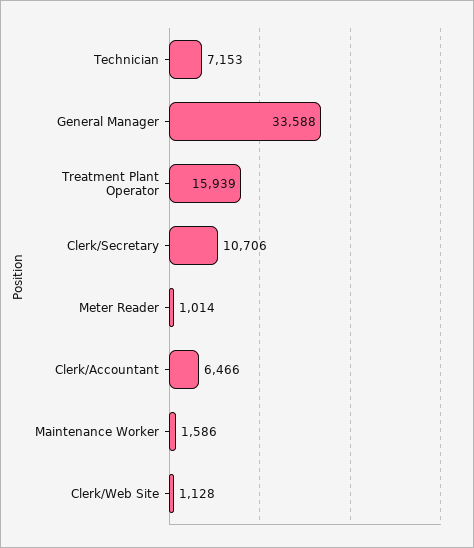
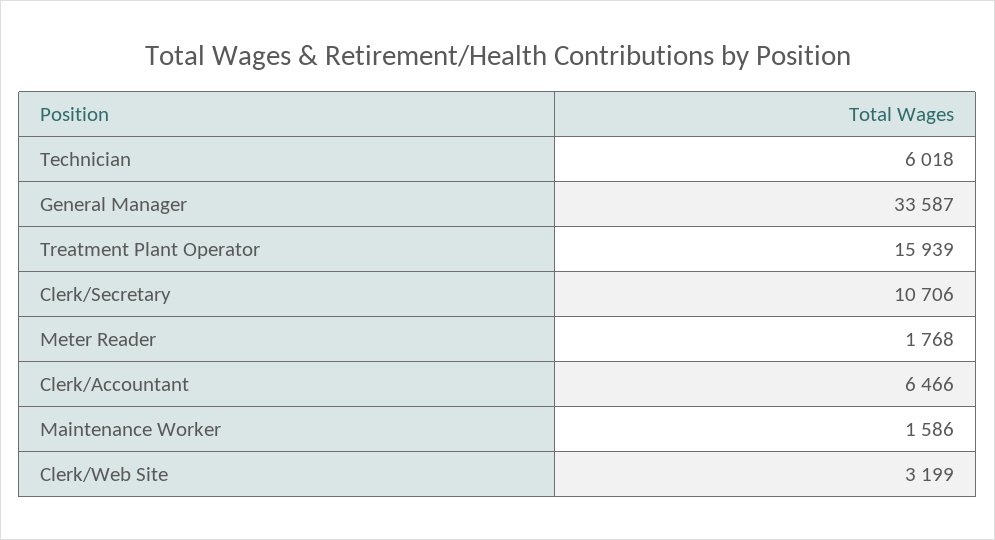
Technician: 7153 -> 6018
General Manager: 33588 -> 33587
Meter Reader: 1014 -> 1768
Clerk/Web Site: 1128 -> 3199

